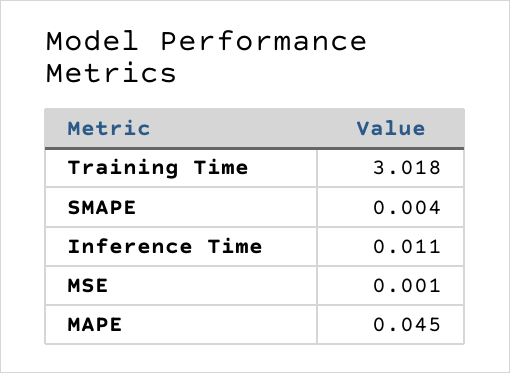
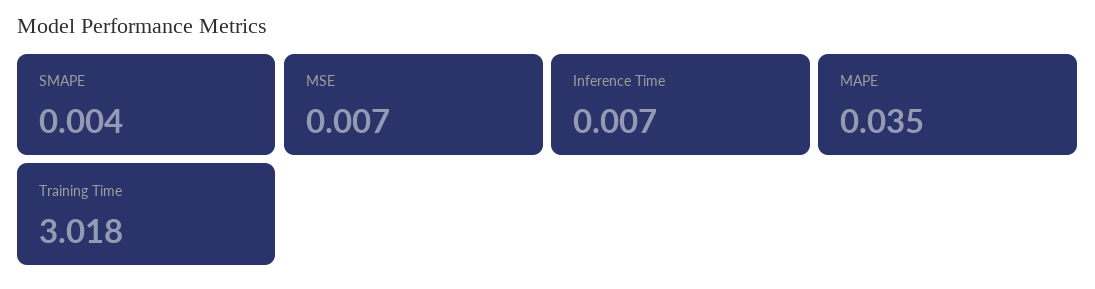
Inference Time: 0.011 -> 0.007
MSE: 0.001 -> 0.007
MAPE: 0.045 -> 0.035

